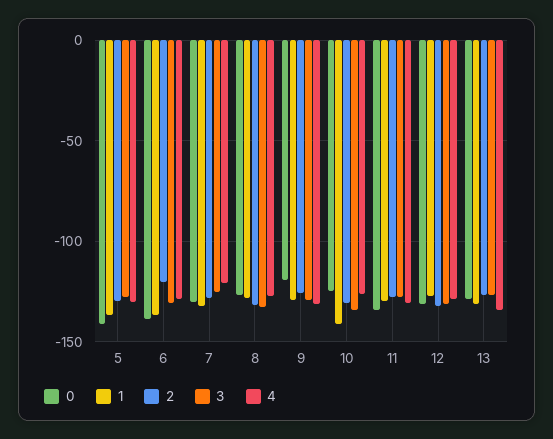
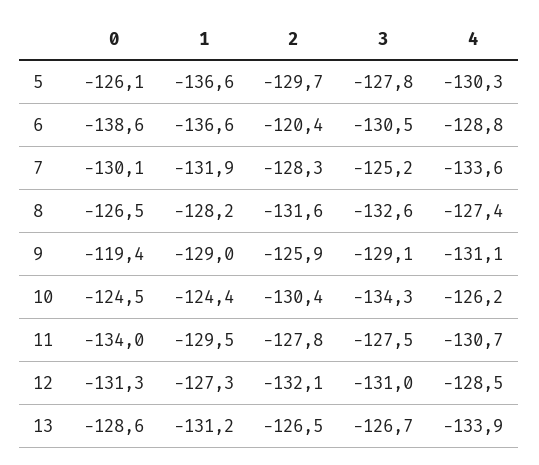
0, 5: -140 -> -126.1
4, 7: -120 -> -133.6
1, 10: -140 -> -124.4

